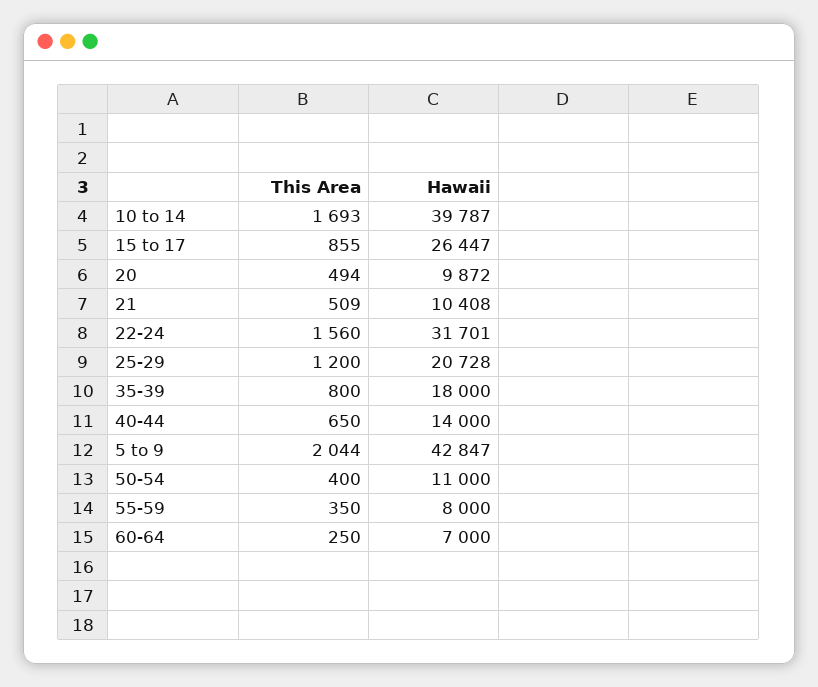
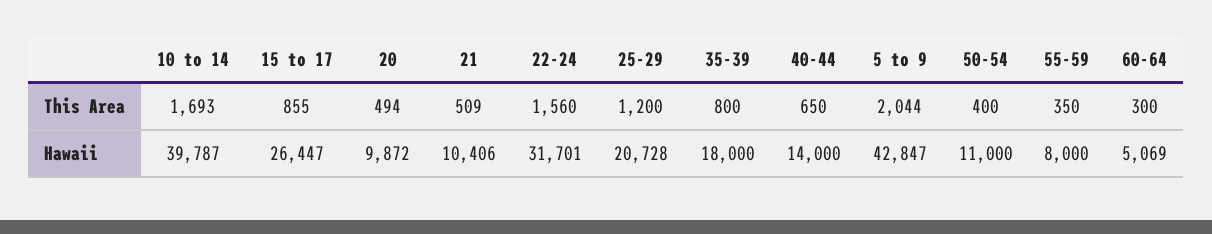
Hawaii, 21: 10408 -> 10406
This Area, 60-64: 250 -> 300
Hawaii, 60-64: 7000 -> 5069

